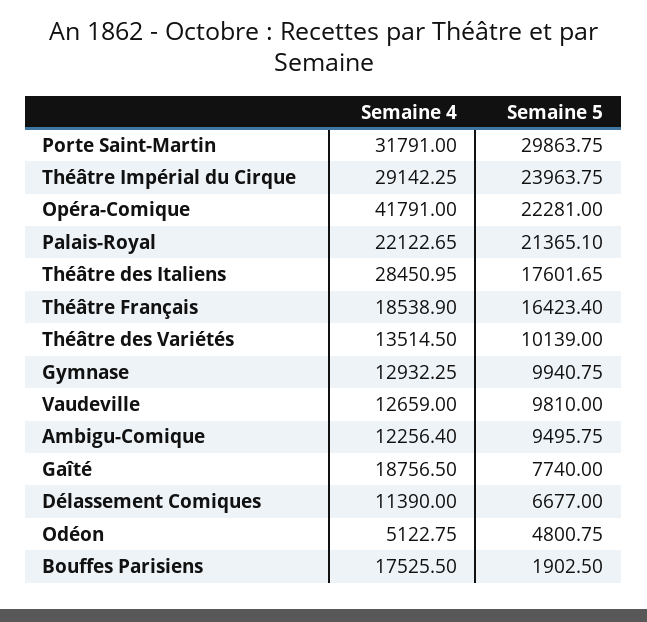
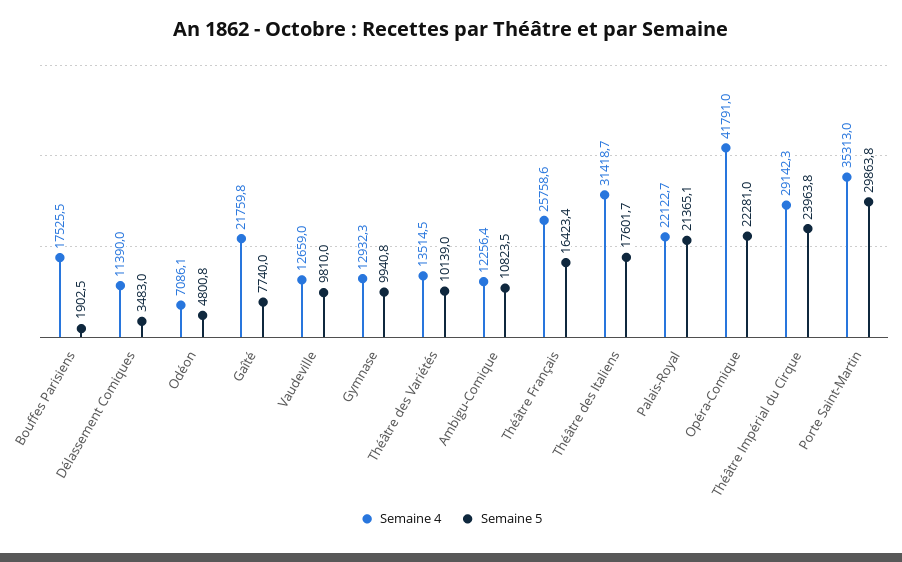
Semaine 4, Porte Saint-Martin: 31791 -> 35313
Semaine 4, Théâtre des Italiens: 28450.95 -> 31418.7
Semaine 4, Théâtre Français: 18538.9 -> 25758.6
Semaine 5, Ambigu-Comique: 9495.75 -> 10823.5
Semaine 4, Gaîté: 18756.5 -> 21759.8
Semaine 5, Délassement Comiques: 6677 -> 3483
Semaine 4, Odéon: 5122.75 -> 7086.1

